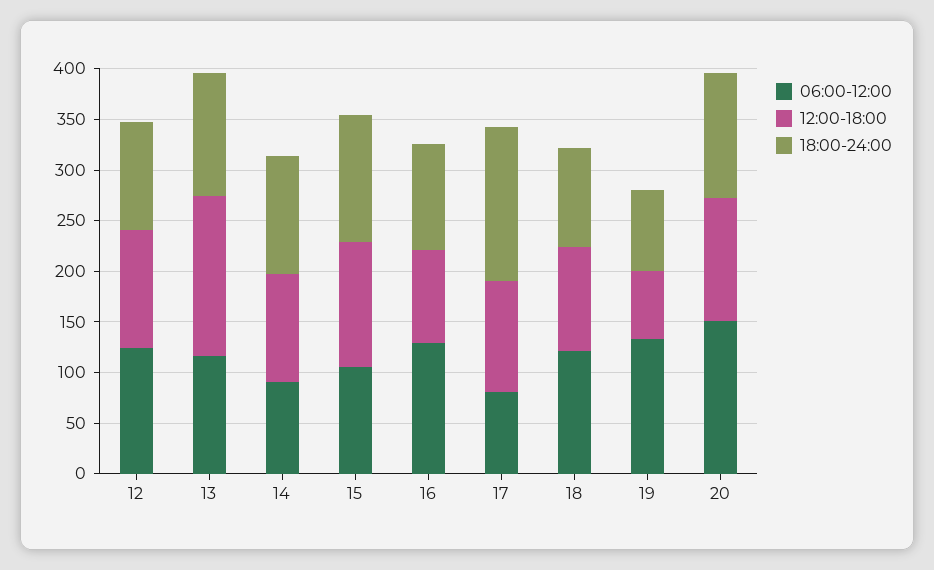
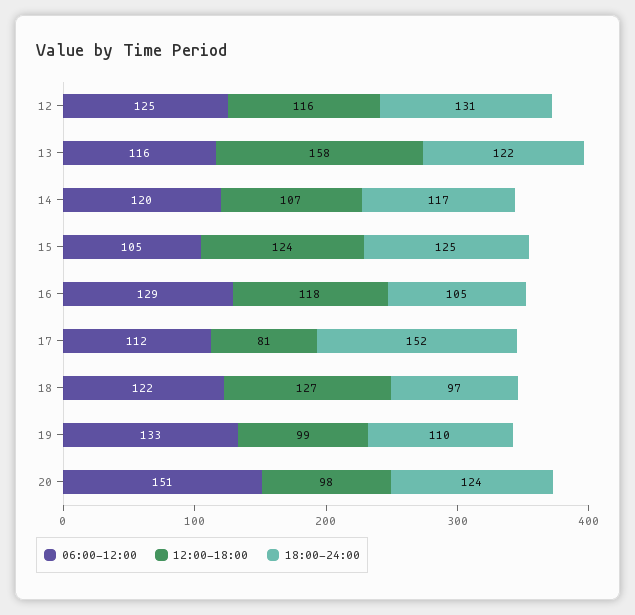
18:00-24:00, 12: 110 -> 131
06:00-12:00, 14: 90 -> 120
12:00-18:00, 16: 90 -> 118
06:00-12:00, 17: 80 -> 112
12:00-18:00, 17: 110 -> 81
12:00-18:00, 18: 100 -> 127
12:00-18:00, 19: 70 -> 99
18:00-24:00, 19: 80 -> 110
12:00-18:00, 20: 120 -> 98

